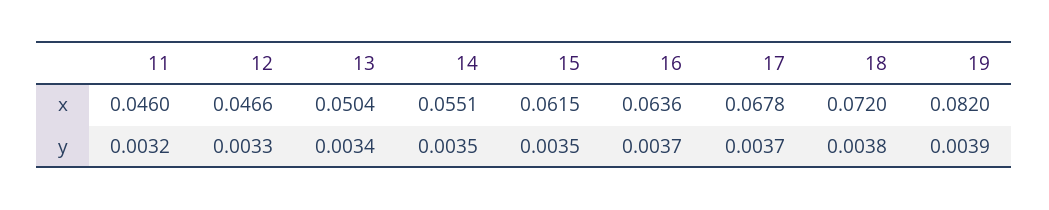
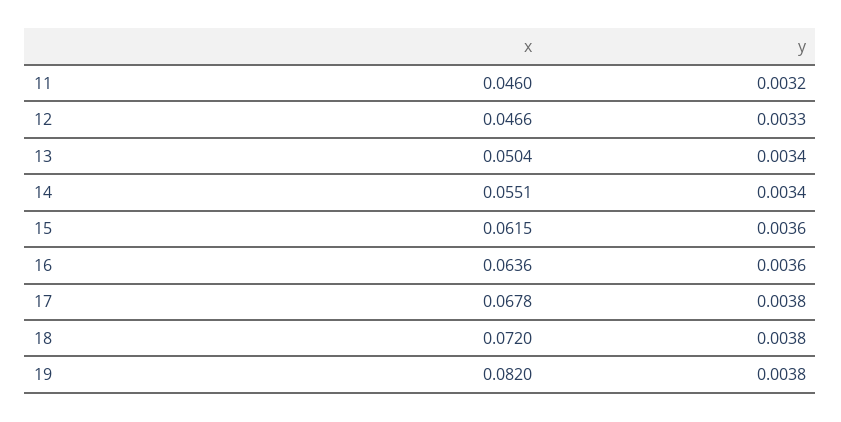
14, y: 0.0035 -> 0.0034
15, y: 0.0035 -> 0.0036
16, y: 0.0037 -> 0.0036
17, y: 0.0037 -> 0.0038
19, y: 0.0039 -> 0.0038

